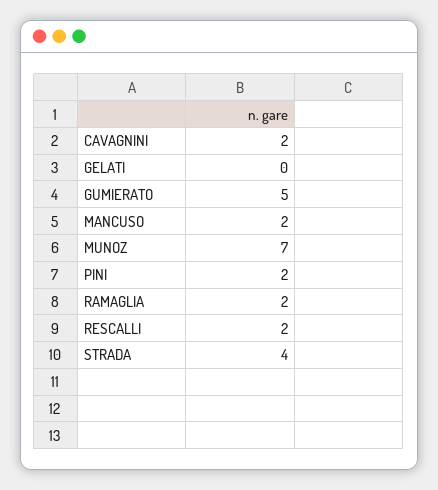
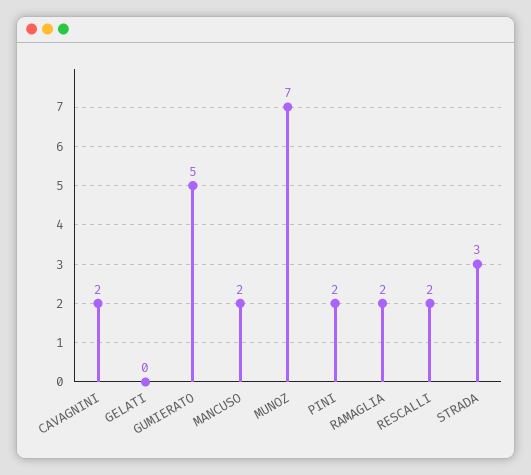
STRADA: 4 -> 3

